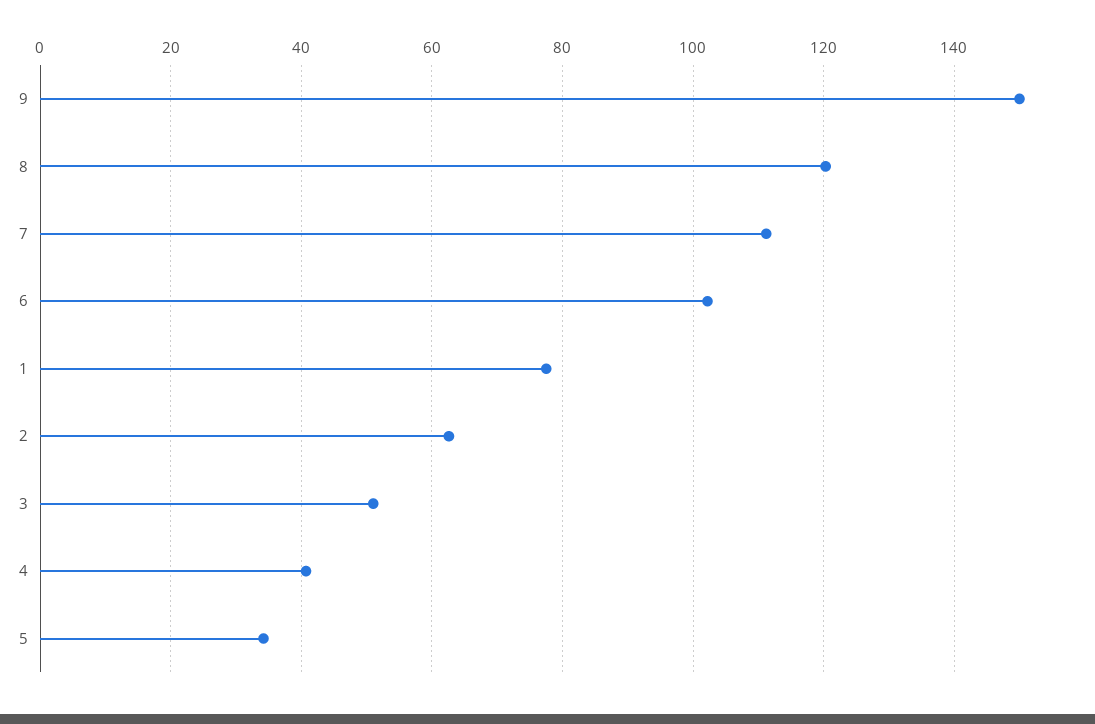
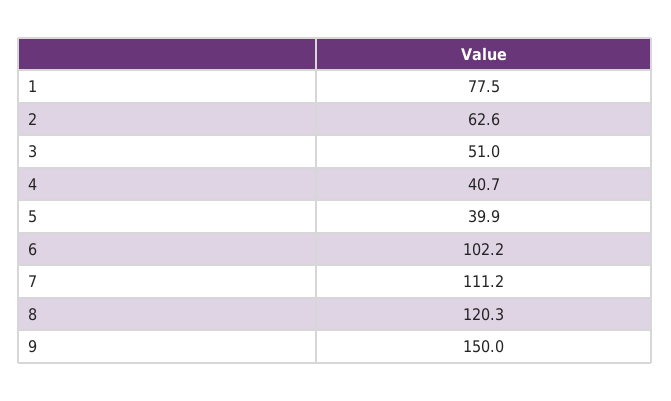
5: 34 -> 39.9

